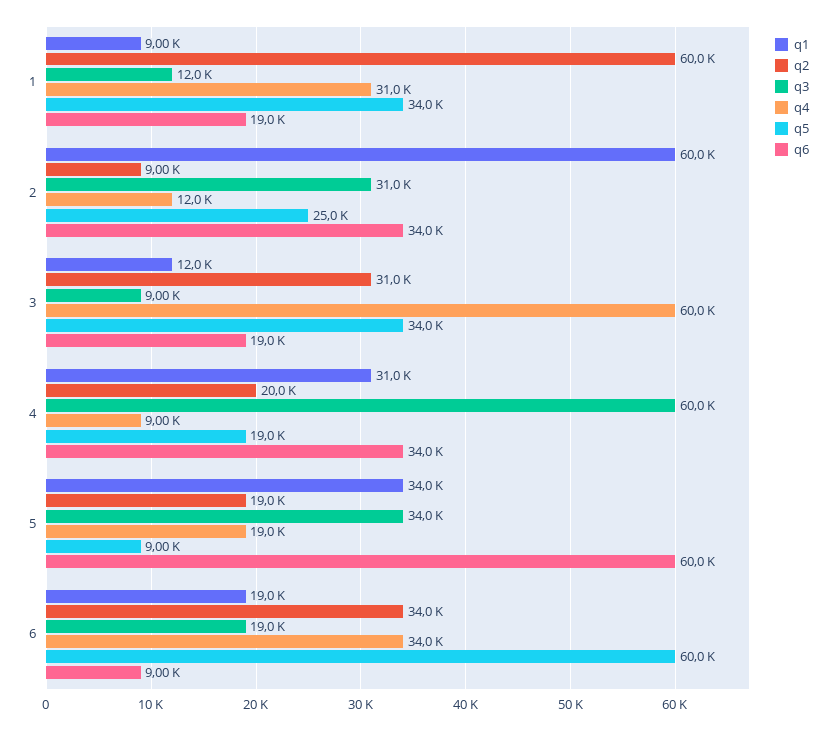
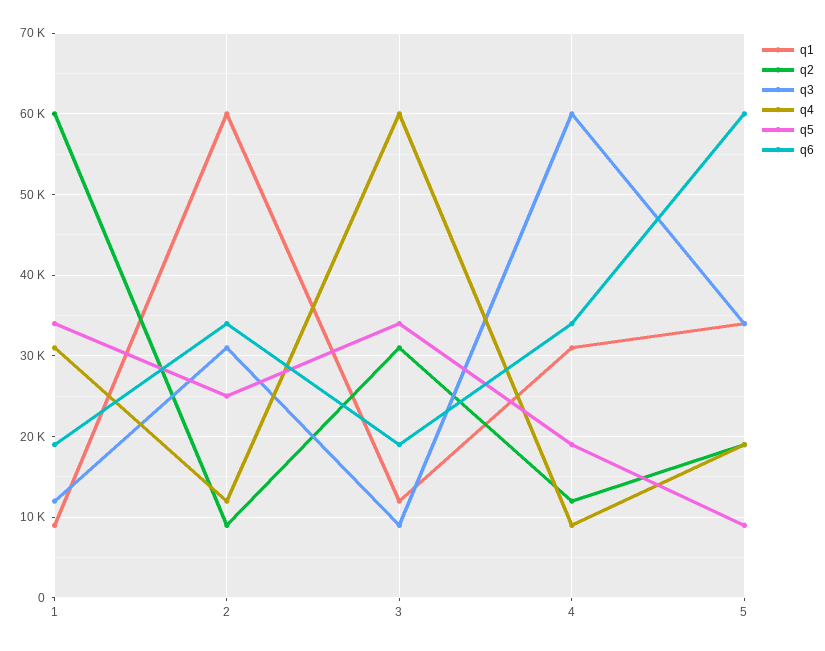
q2, 4: 20000 -> 12000
q1, 6: 19000 -> none
q2, 6: 34000 -> none
q3, 6: 19000 -> none
q4, 6: 34000 -> none
q5, 6: 60000 -> none
q6, 6: 9000 -> none

